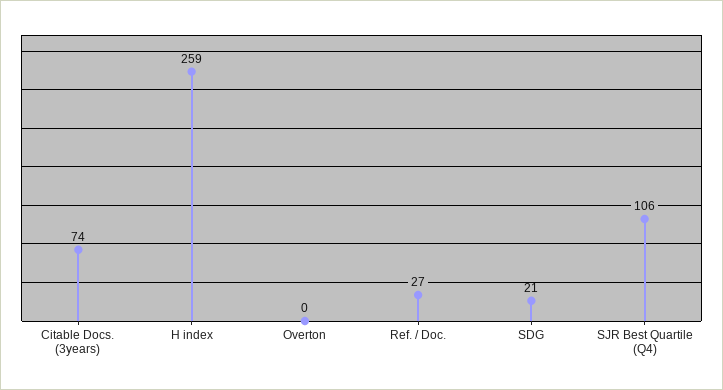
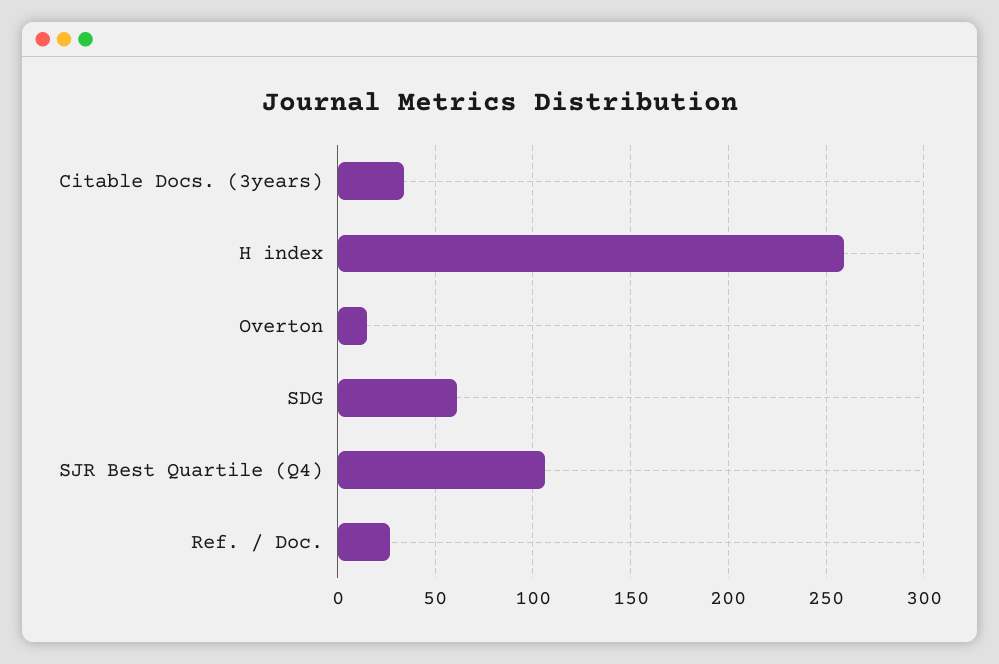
Citable Docs. (3years): 74 -> 35
Overton: 0 -> 15
SDG: 21 -> 60

